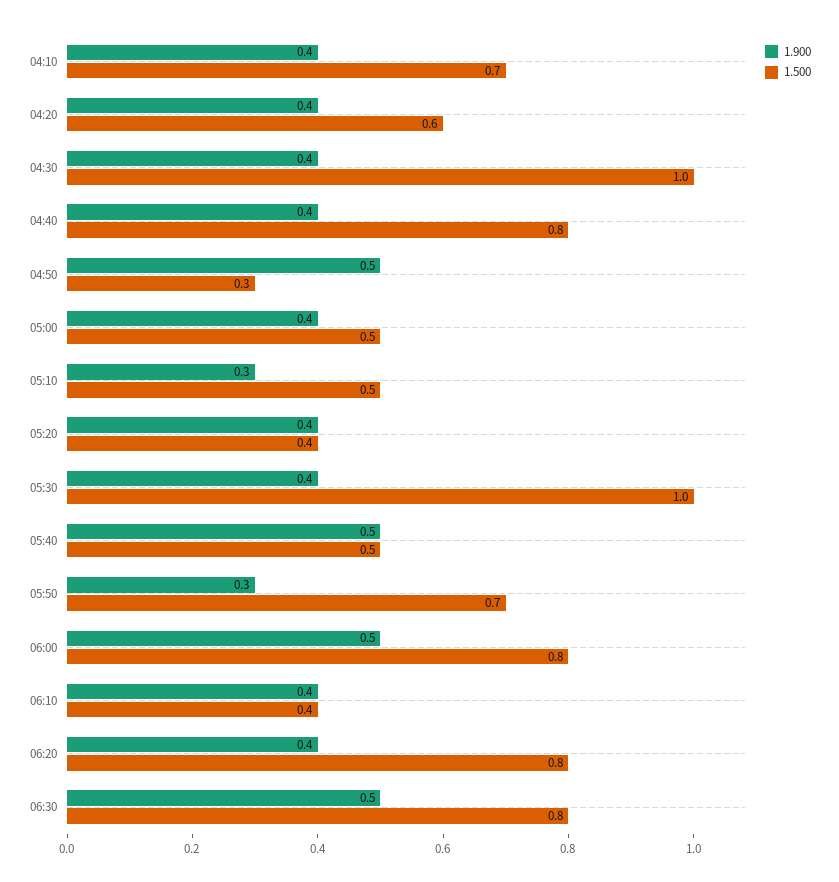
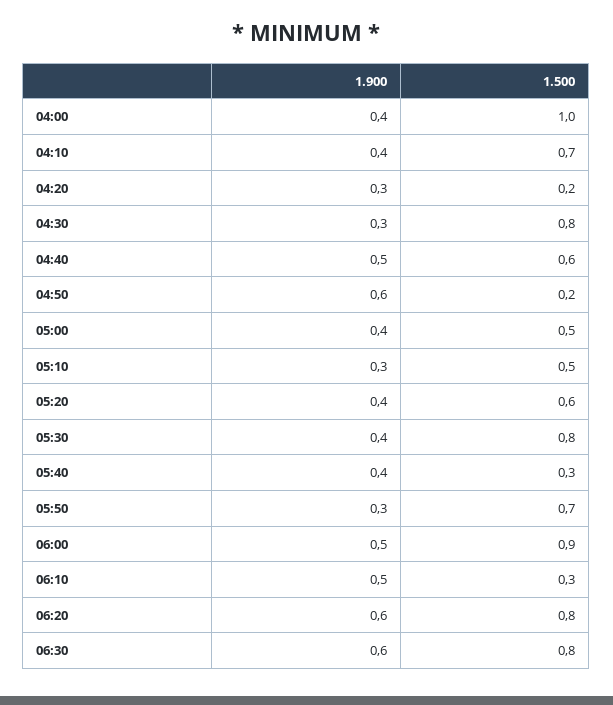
1.900, 04:20: 0.4 -> 0.3
1.500, 04:20: 0.6 -> 0.2
1.900, 04:30: 0.4 -> 0.3
1.500, 04:30: 1 -> 0.8
1.900, 04:40: 0.4 -> 0.5
1.500, 04:40: 0.8 -> 0.6
1.900, 04:50: 0.5 -> 0.6
1.500, 04:50: 0.3 -> 0.2
1.500, 05:20: 0.4 -> 0.6
1.500, 05:30: 1 -> 0.8
1.900, 05:40: 0.5 -> 0.4
1.500, 05:40: 0.5 -> 0.3
1.500, 06:00: 0.8 -> 0.9
1.900, 06:10: 0.4 -> 0.5
1.500, 06:10: 0.4 -> 0.3
1.900, 06:20: 0.4 -> 0.6
1.900, 06:30: 0.5 -> 0.6
1.900, 04:00: none -> 0.4
1.500, 04:00: none -> 1

